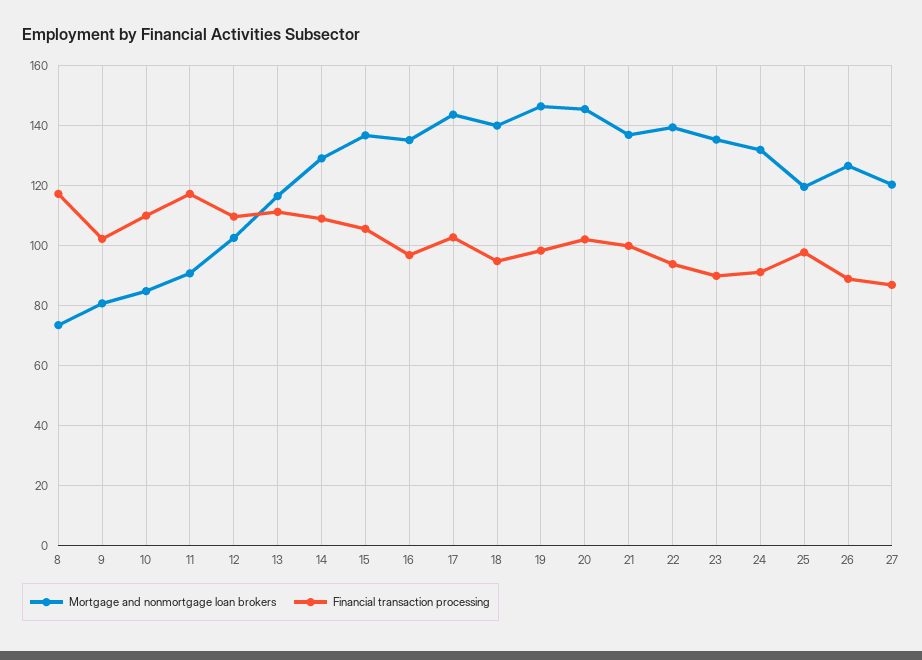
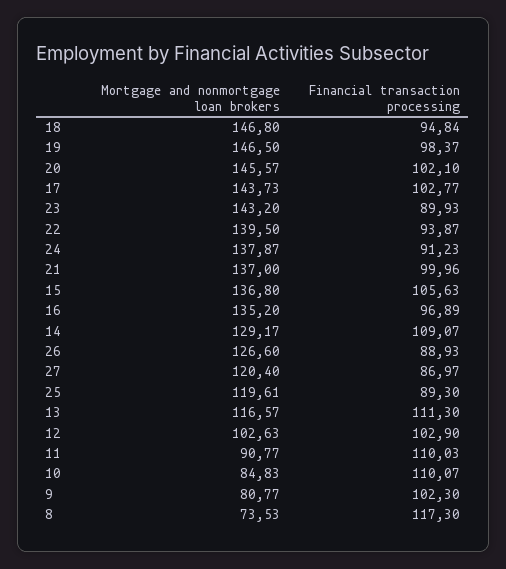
Financial transaction processing, 11: 117.5 -> 110.03
Financial transaction processing, 12: 110 -> 102.9
Mortgage and nonmortgage loan brokers, 18: 140 -> 146.8
Mortgage and nonmortgage loan brokers, 23: 135 -> 143.2
Mortgage and nonmortgage loan brokers, 24: 132.5 -> 137.87
Financial transaction processing, 25: 97.5 -> 89.3

